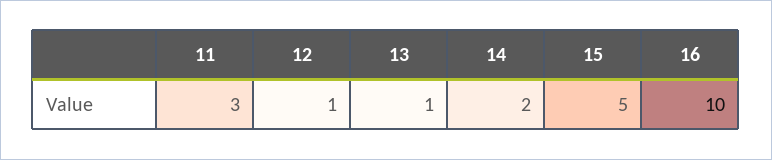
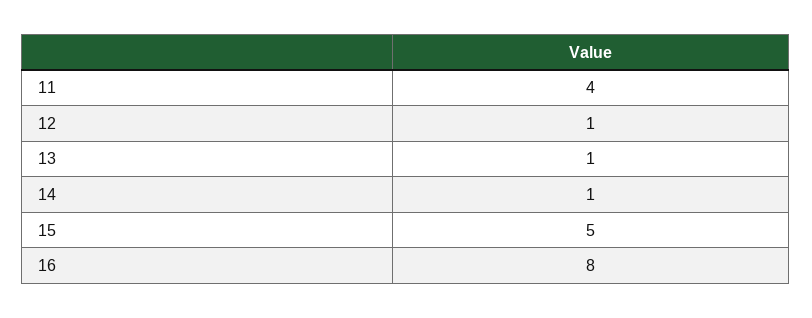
11: 3 -> 4
14: 2 -> 1
16: 10 -> 8

